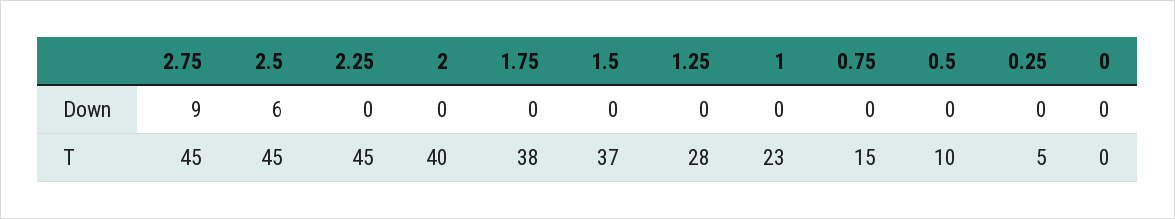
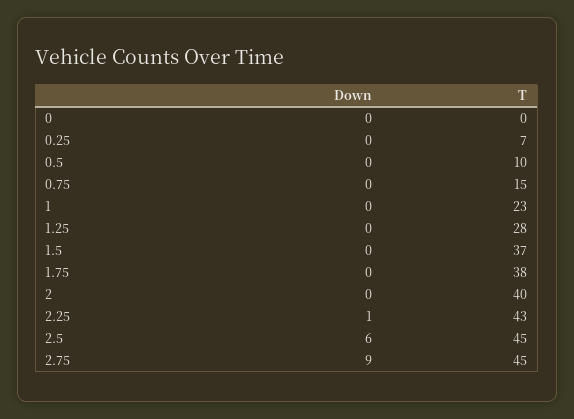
2.25, Down: 0 -> 1
2.25, T: 45 -> 43
0.25, T: 5 -> 7

